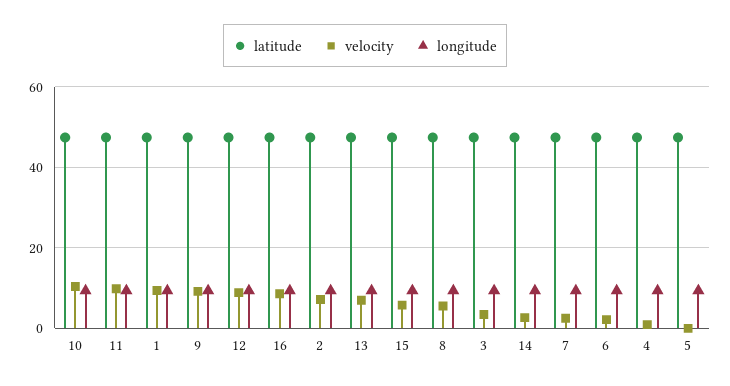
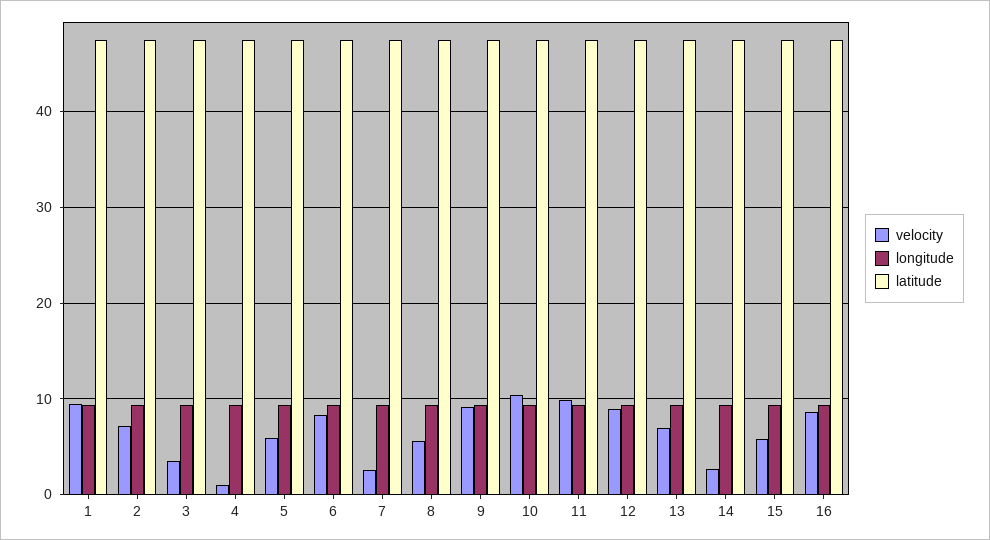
velocity, 6: 2 -> 8
velocity, 5: 0 -> 6

